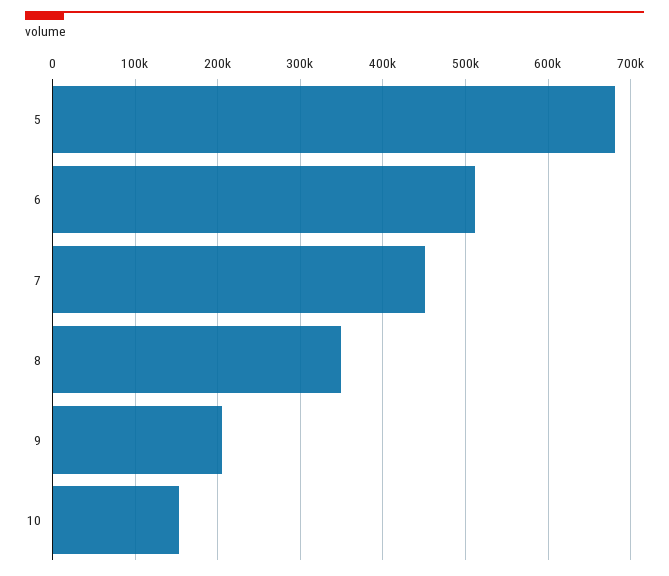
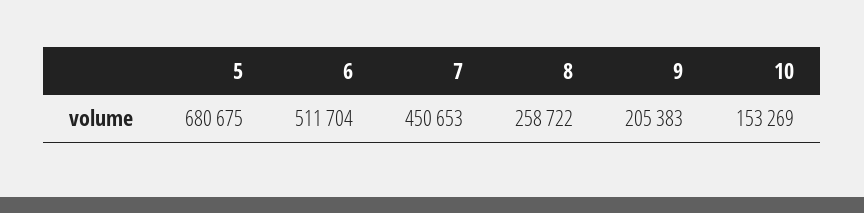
8: 350000 -> 258722

